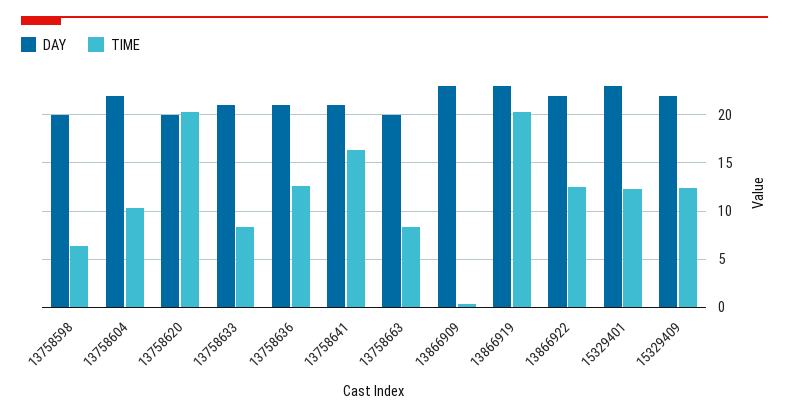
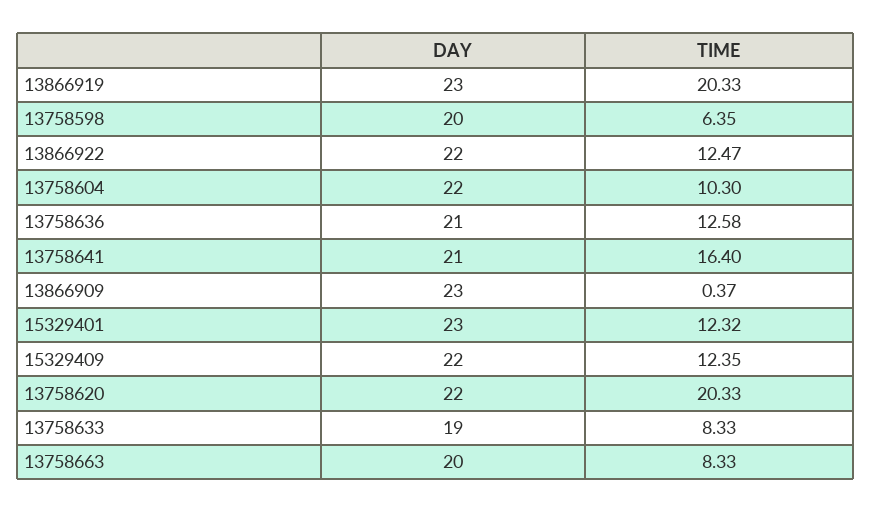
DAY, 13758620: 20 -> 22
DAY, 13758633: 21 -> 19

